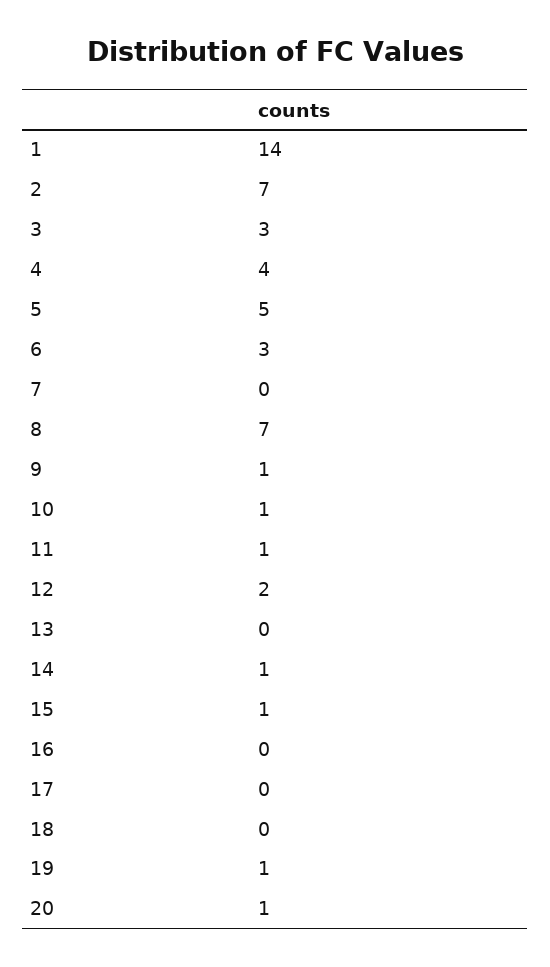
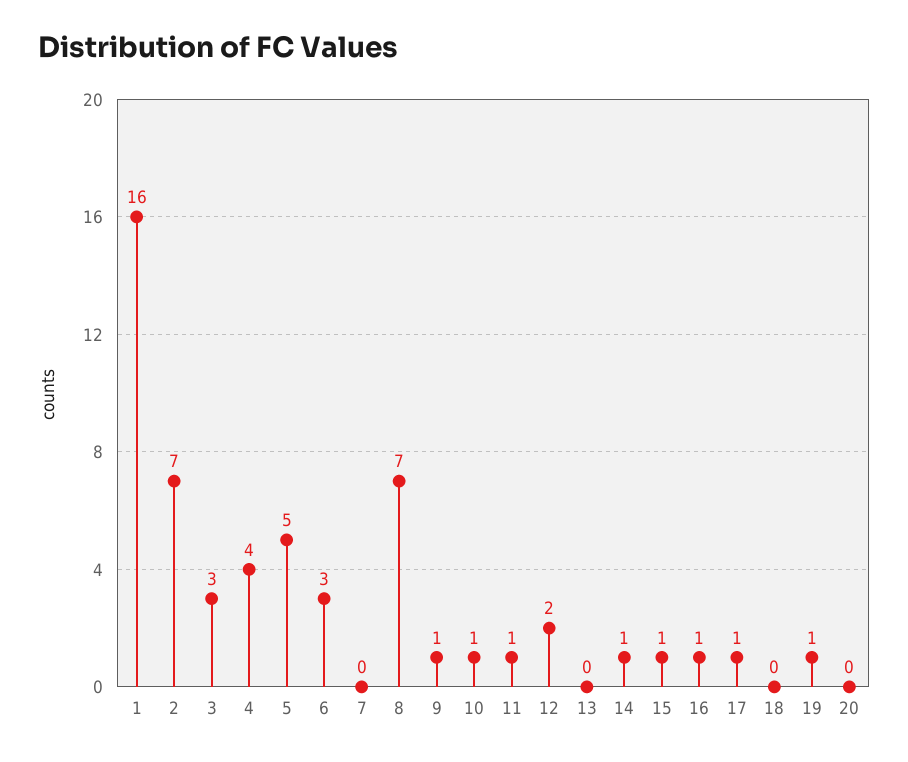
1: 14 -> 16
16: 0 -> 1
17: 0 -> 1
20: 1 -> 0

